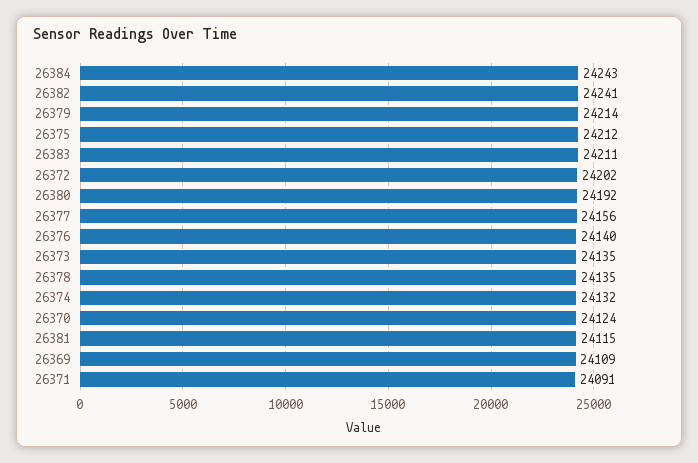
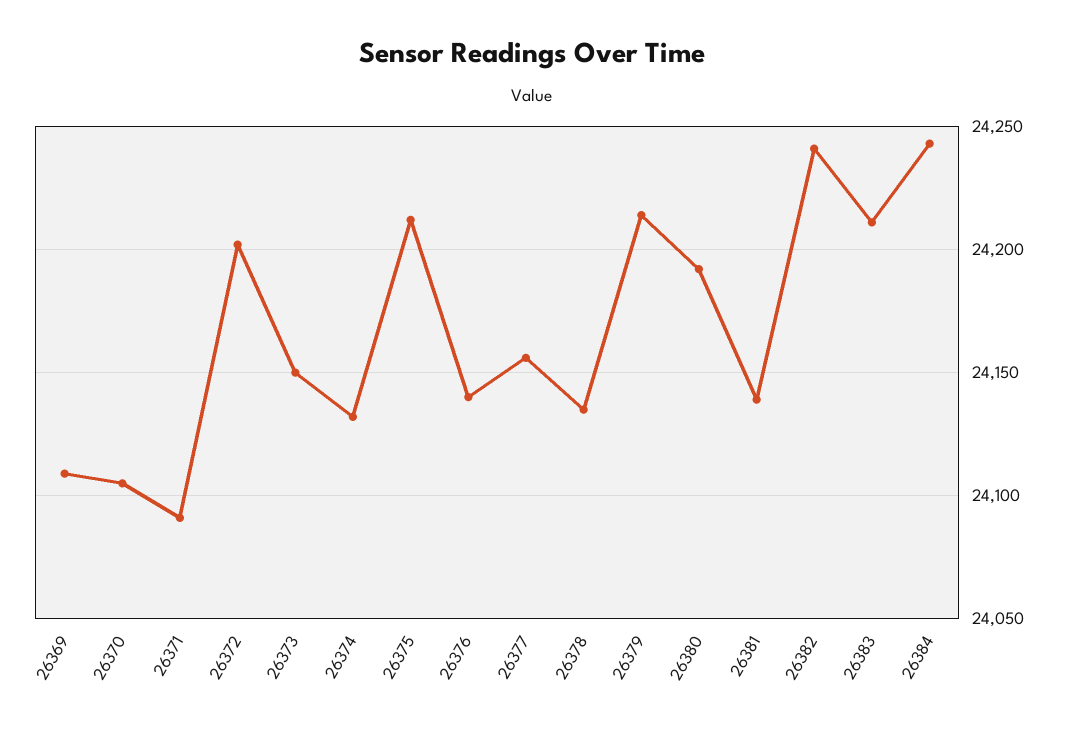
26373: 24135 -> 24150
26370: 24124 -> 24105
26381: 24115 -> 24140

